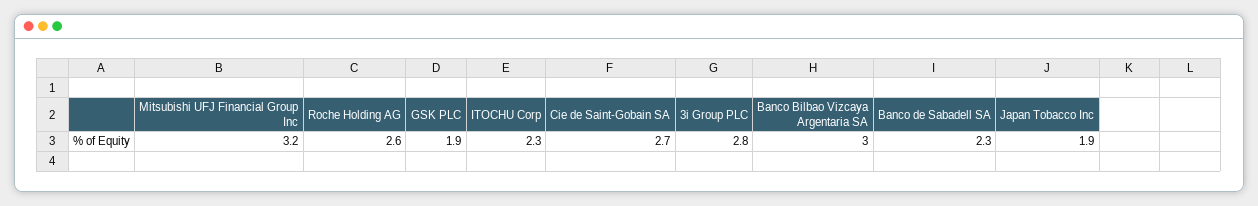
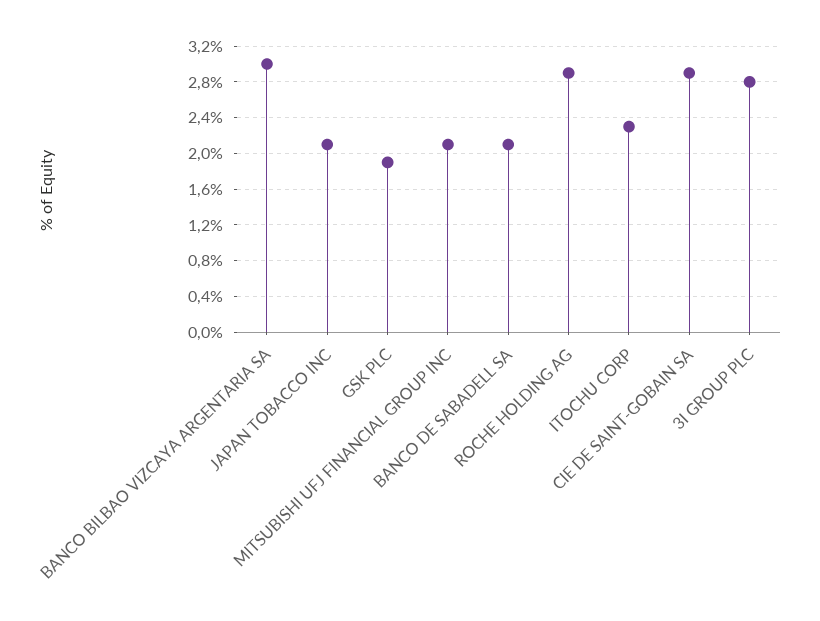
Mitsubishi UFJ Financial Group Inc: 3.2 -> 2.1
Roche Holding AG: 2.6 -> 2.9
Cie de Saint-Gobain SA: 2.7 -> 2.9
Banco de Sabadell SA: 2.3 -> 2.1
Japan Tobacco Inc: 1.9 -> 2.1

